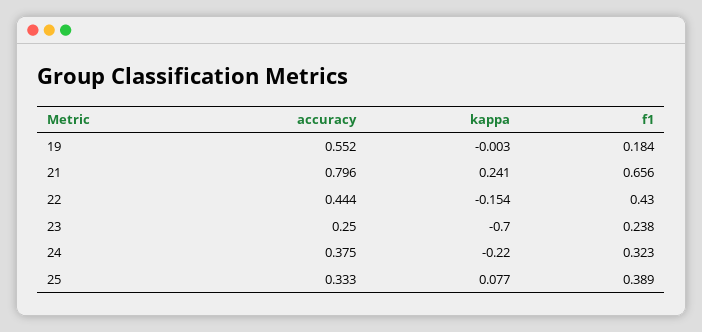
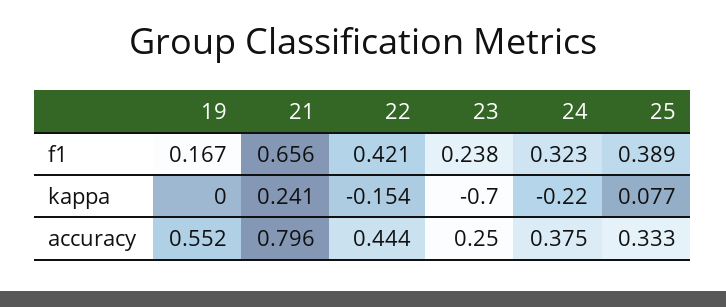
kappa, 19: -0.003 -> 0
f1, 19: 0.184 -> 0.167
f1, 22: 0.43 -> 0.421

